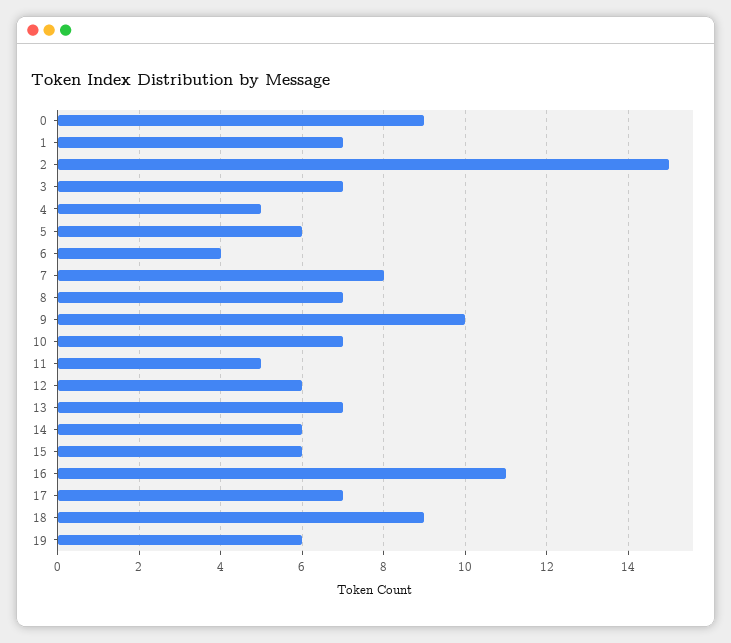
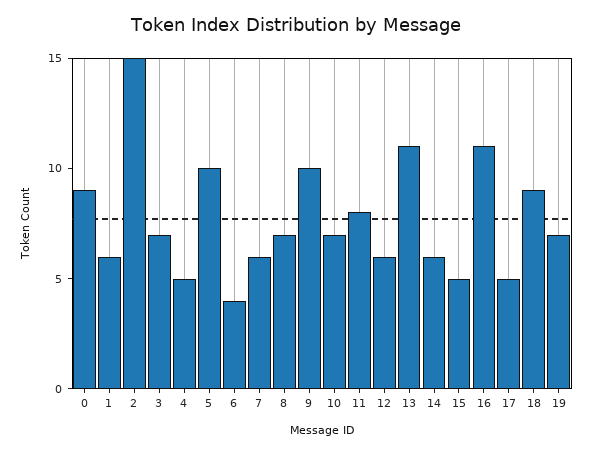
1: 7 -> 6
5: 6 -> 10
7: 8 -> 6
11: 5 -> 8
13: 7 -> 11
15: 6 -> 5
17: 7 -> 5
19: 6 -> 7

